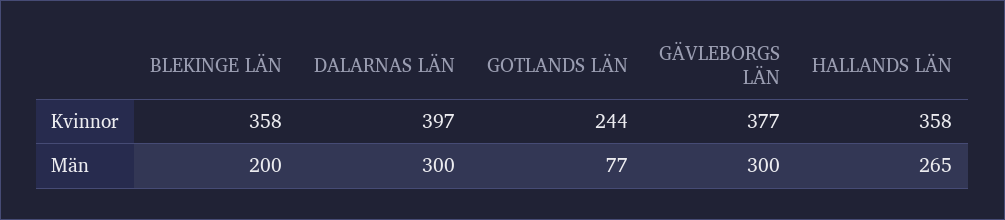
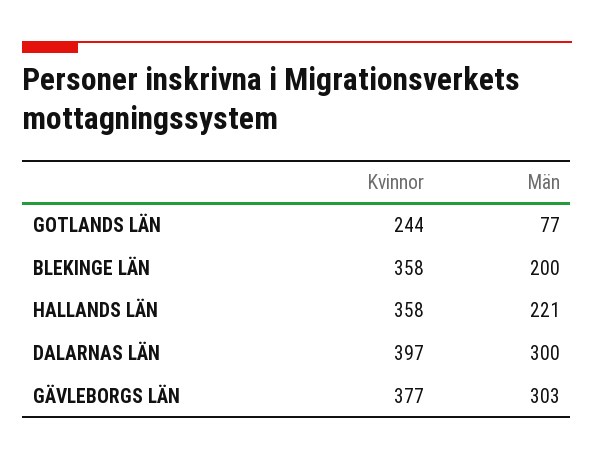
GÄVLEBORGS LÄN, Män: 300 -> 303
HALLANDS LÄN, Män: 265 -> 221

